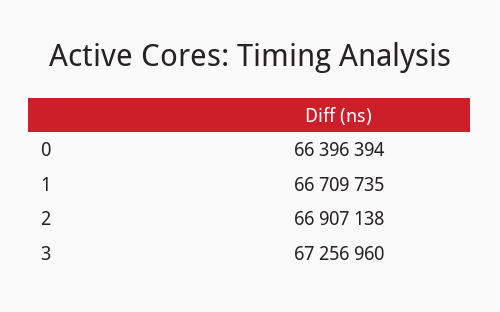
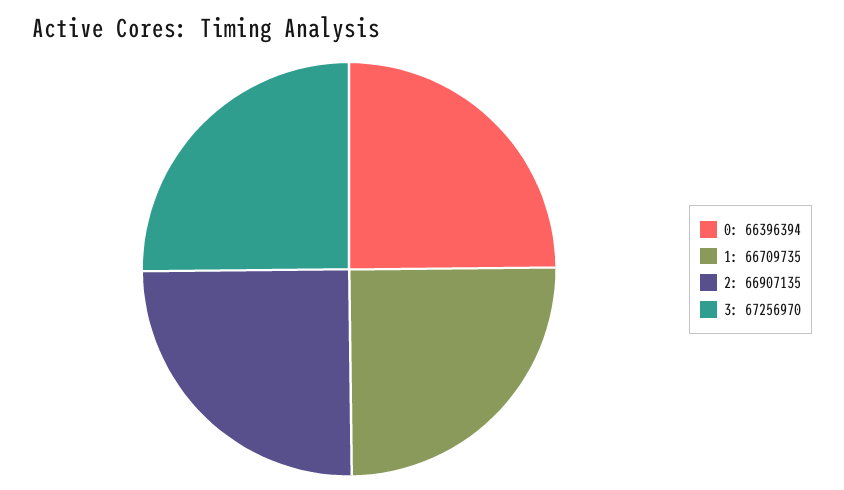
2: 66907138 -> 66907135
3: 67256960 -> 67256970

